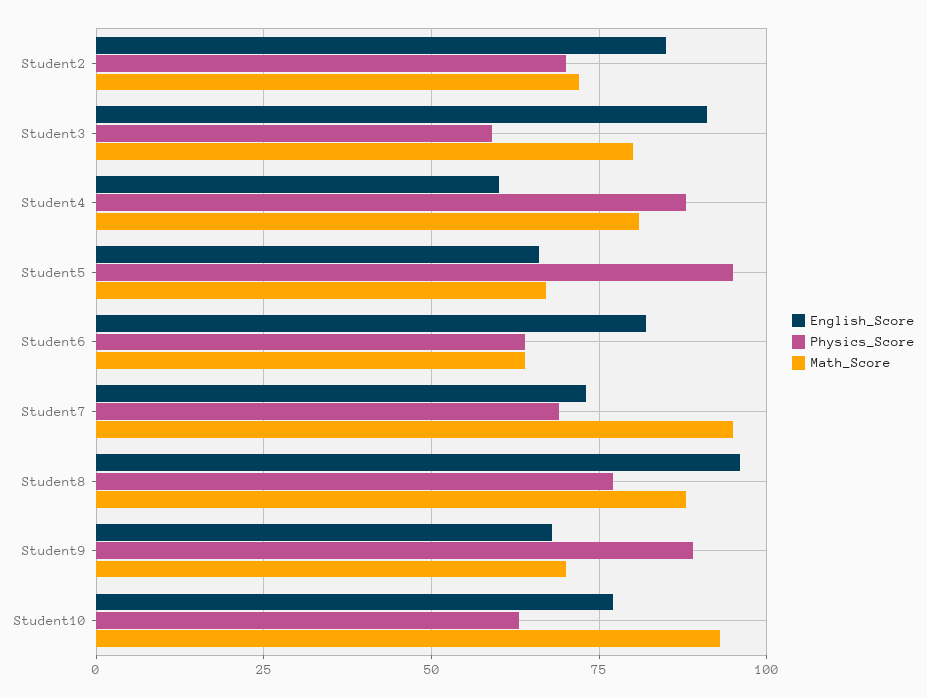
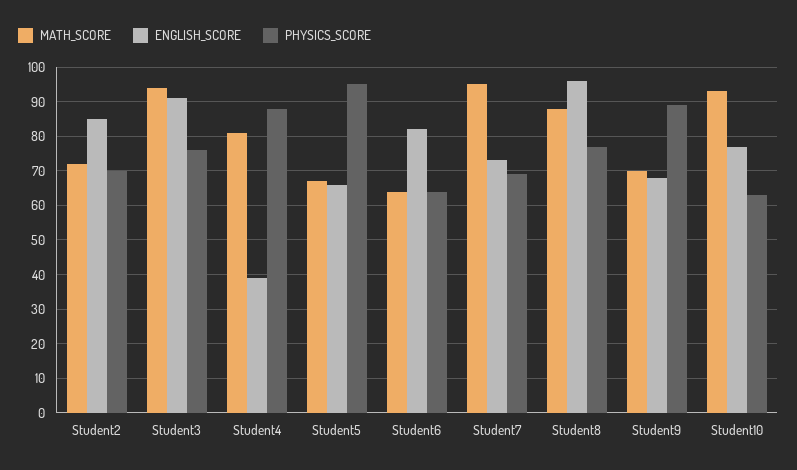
Physics_Score, Student3: 60 -> 75
Math_Score, Student3: 80 -> 95
English_Score, Student4: 60 -> 40

